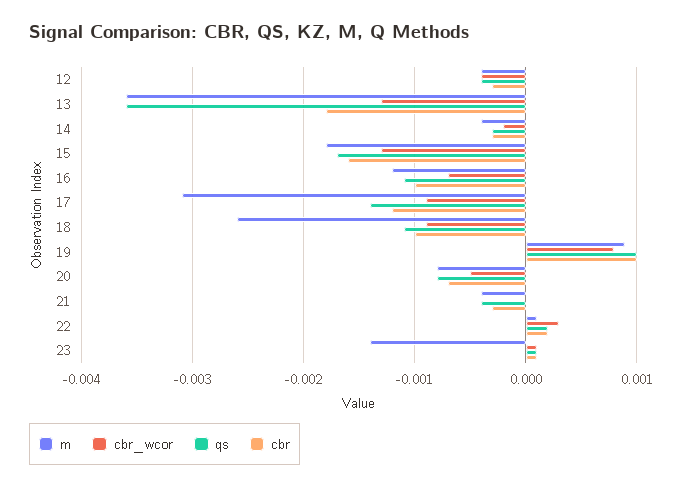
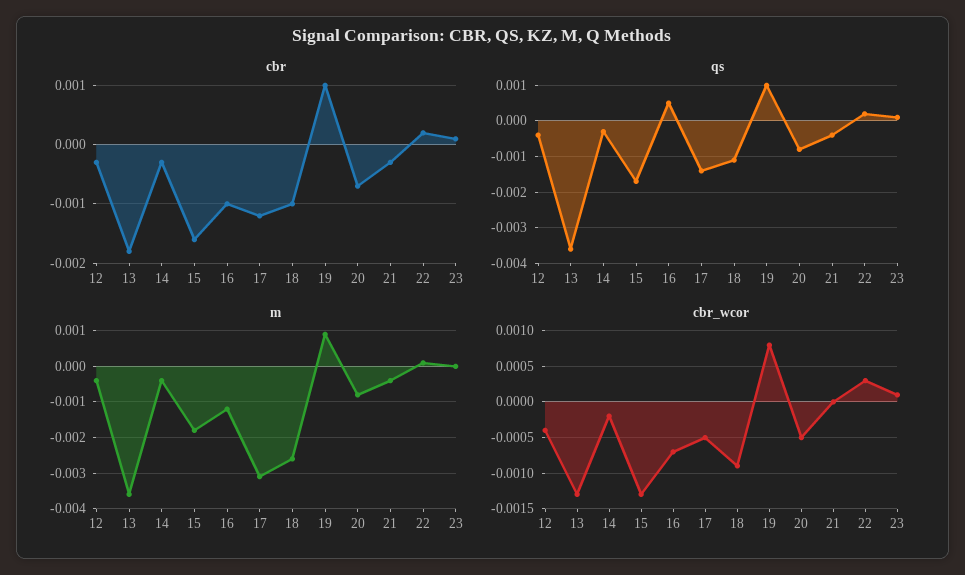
qs, 16: -0.0011 -> 0.0005
cbr_wcor, 17: -0.0009 -> -0.0005
m, 23: -0.0014 -> 0

